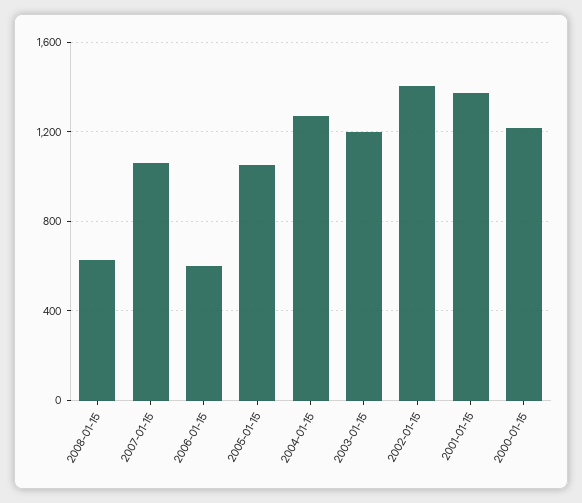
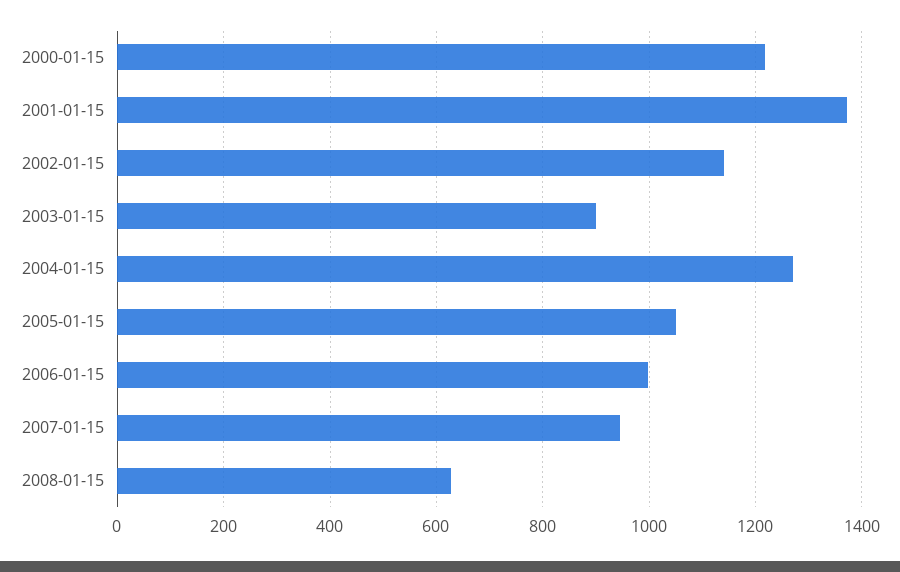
2007-01-15: 1050 -> 940
2006-01-15: 600 -> 1000
2003-01-15: 1200 -> 900
2002-01-15: 1400 -> 1140

